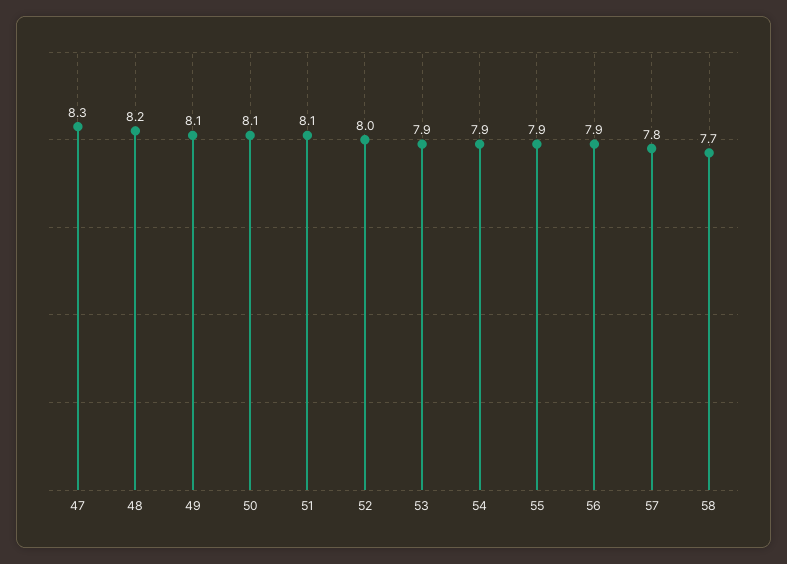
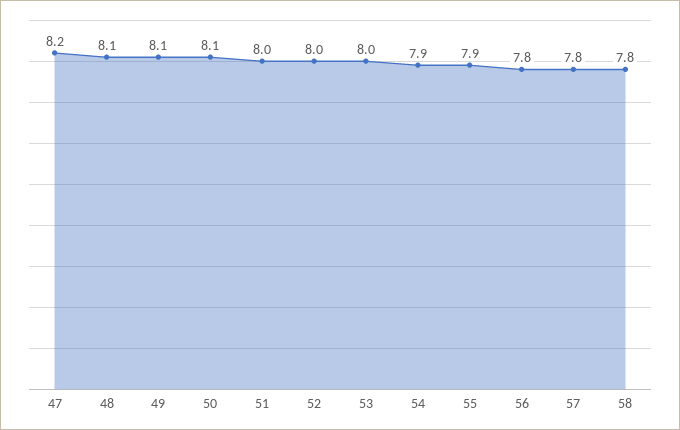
47: 8.3 -> 8.2
48: 8.2 -> 8.1
51: 8.1 -> 8
53: 7.9 -> 8
56: 7.9 -> 7.8
58: 7.7 -> 7.8

